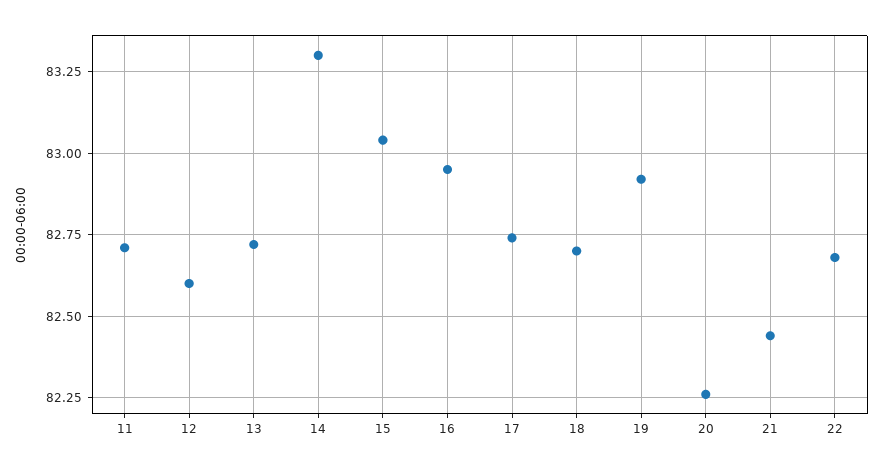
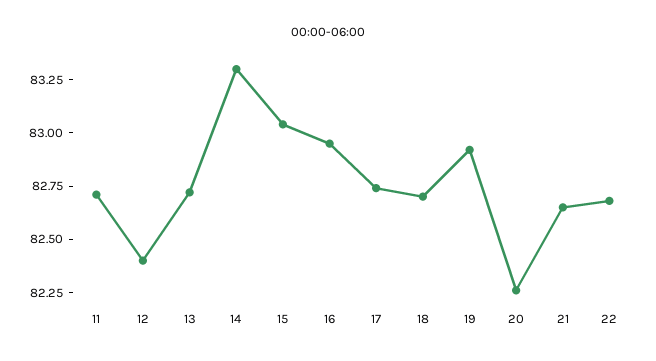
12: 82.6 -> 82.4
21: 82.45 -> 82.65

